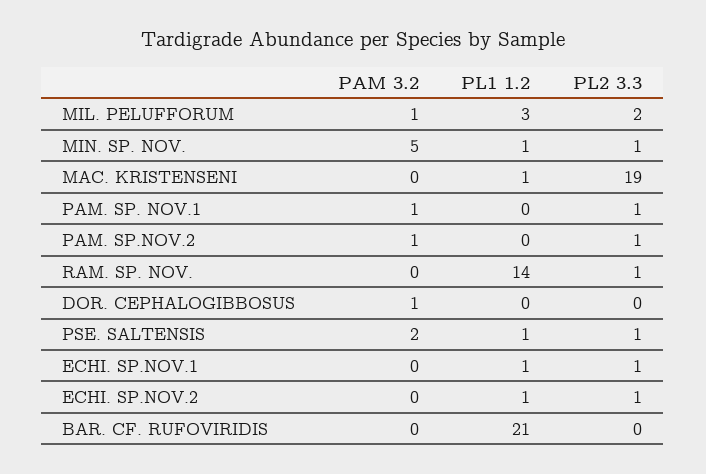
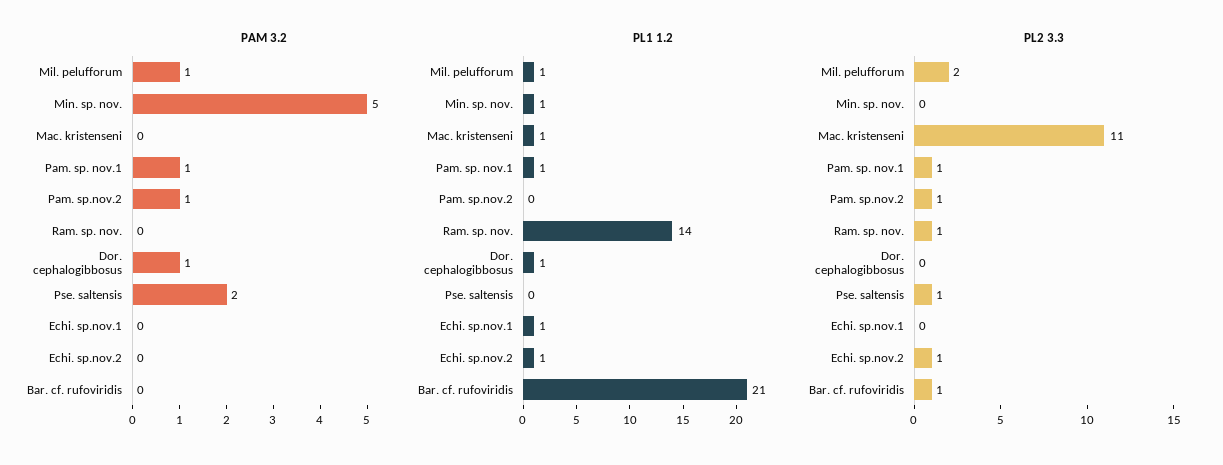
PL1 1.2, MIL. PELUFFORUM: 3 -> 1
PL2 3.3, MIN. SP. NOV.: 1 -> 0
PL2 3.3, MAC. KRISTENSENI: 19 -> 11
PL1 1.2, PAM. SP. NOV.1: 0 -> 1
PL1 1.2, DOR. CEPHALOGIBBOSUS: 0 -> 1
PL1 1.2, PSE. SALTENSIS: 1 -> 0
PL2 3.3, ECHI. SP.NOV.1: 1 -> 0
PL2 3.3, BAR. CF. RUFOVIRIDIS: 0 -> 1

